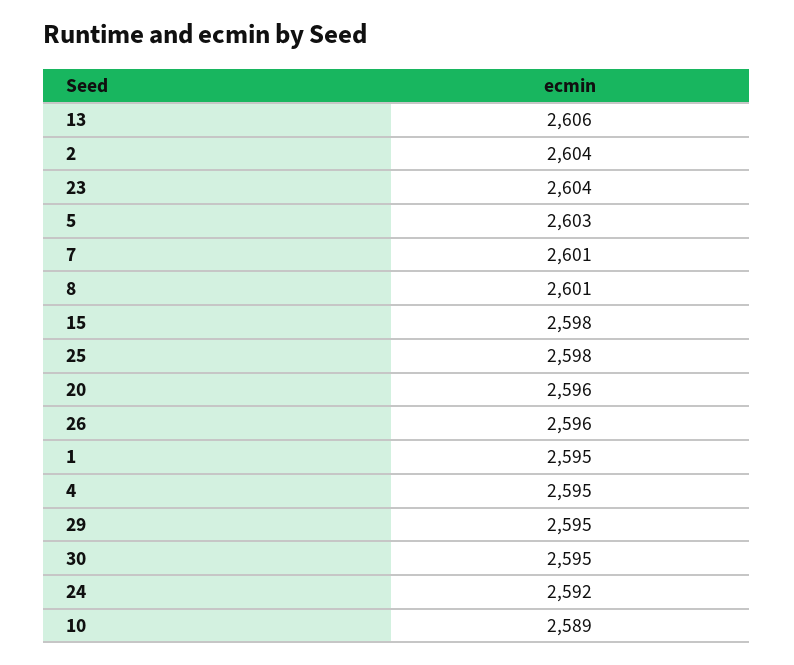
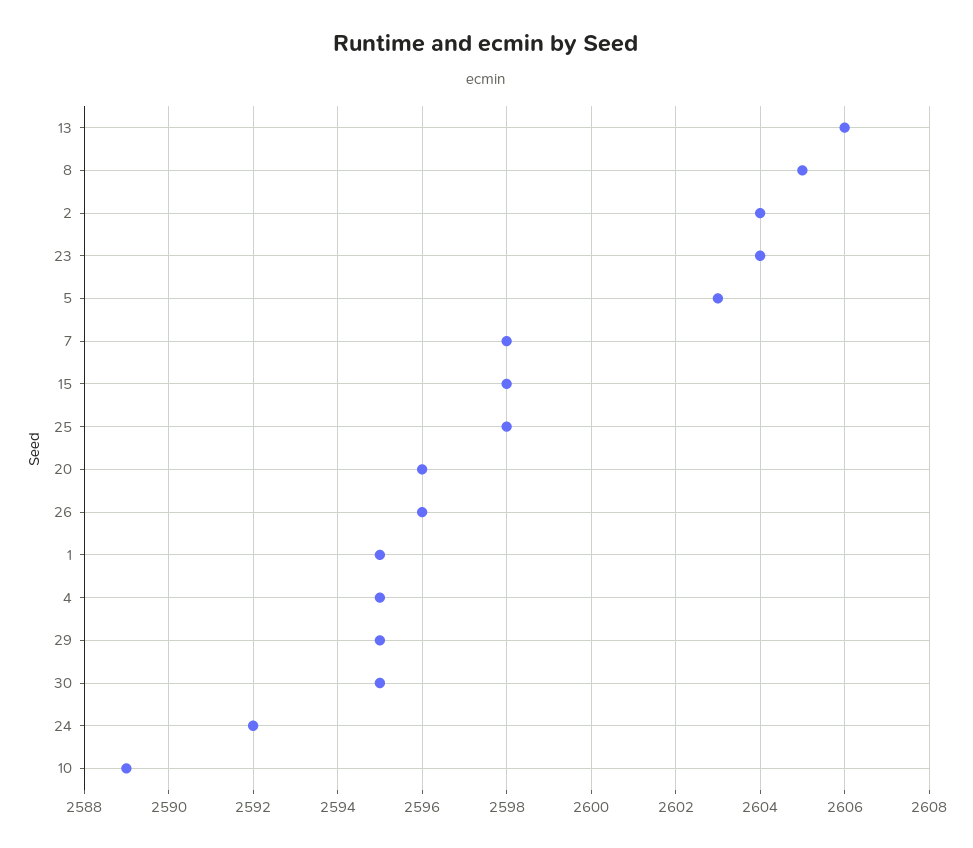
7: 2601 -> 2598
8: 2601 -> 2605

